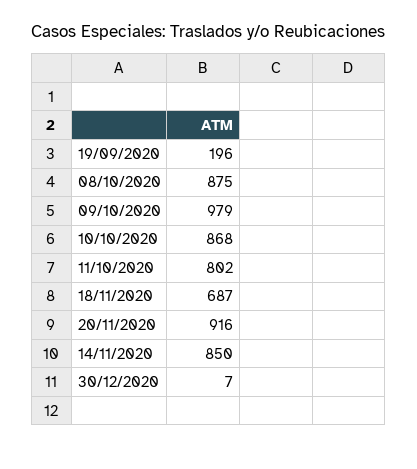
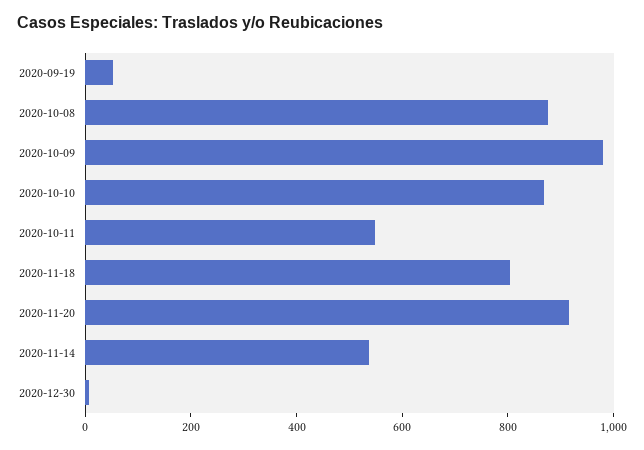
19/09/2020: 196 -> 50
11/10/2020: 802 -> 550
18/11/2020: 687 -> 800
14/11/2020: 850 -> 550

